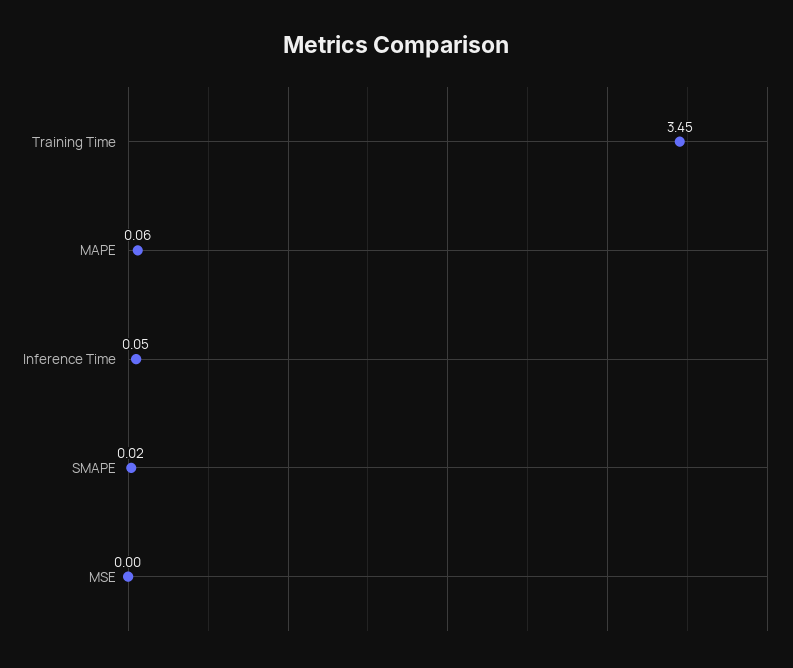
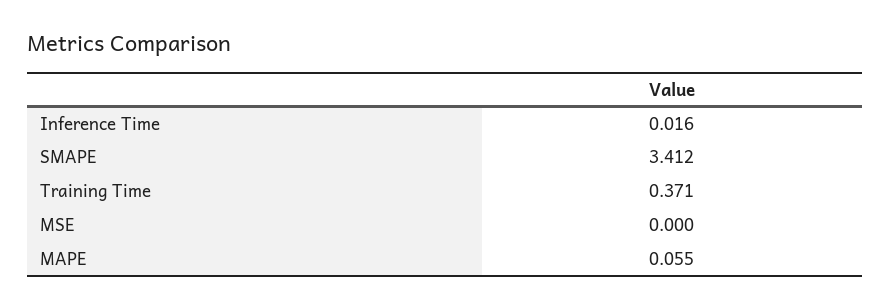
Training Time: 3.45 -> 0.371
Inference Time: 0.05 -> 0.016
SMAPE: 0.02 -> 3.412

